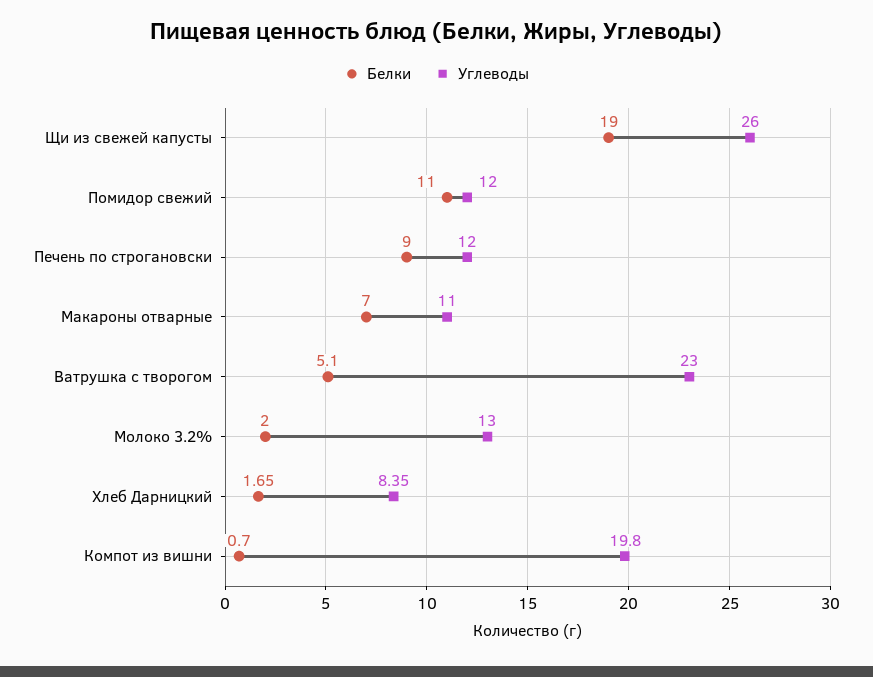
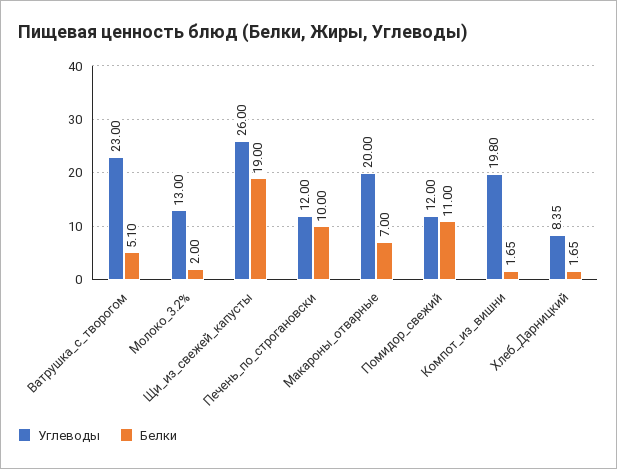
Белки, Печень по строгановски: 9 -> 10
Углеводы, Макароны отварные: 11 -> 20
Белки, Компот из вишни: 0.7 -> 1.65

